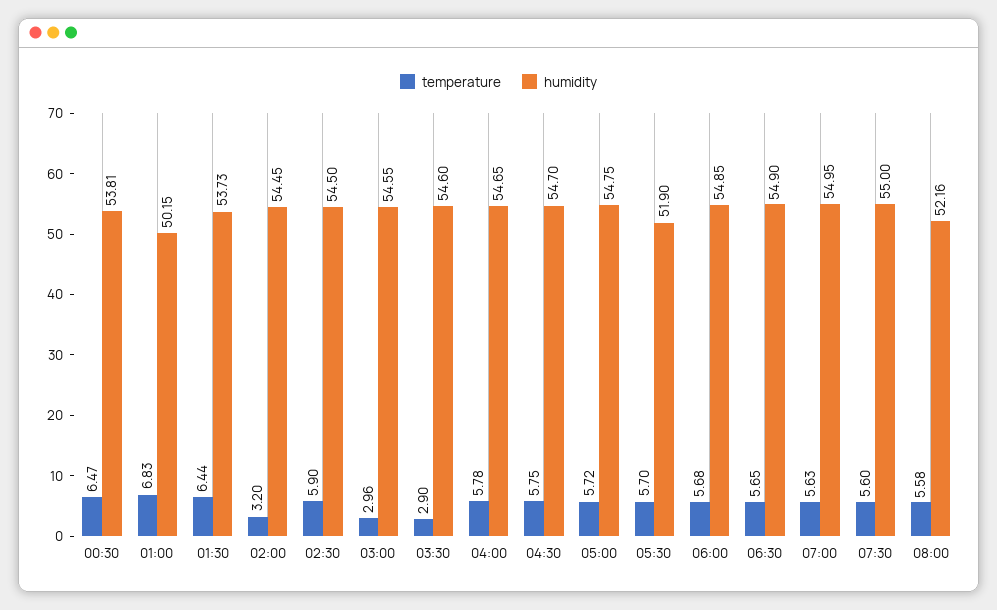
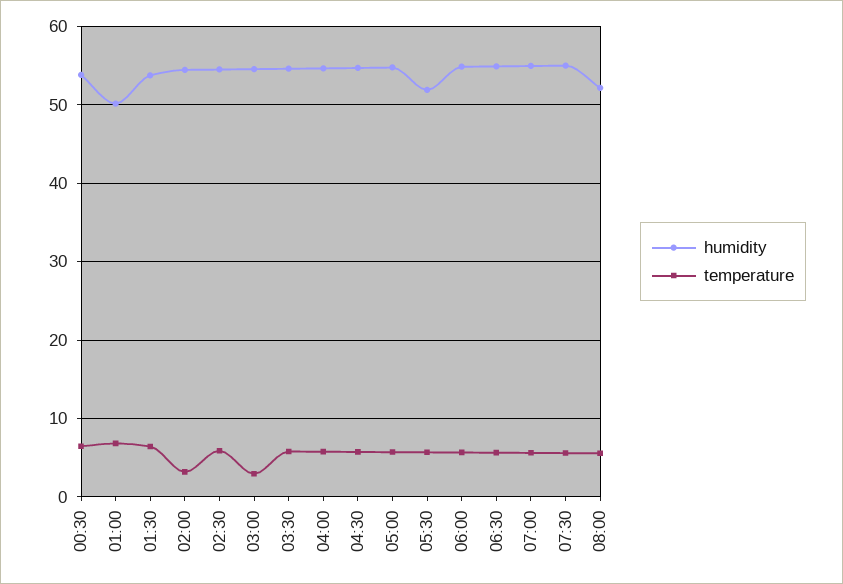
temperature, 03:30: 2.9 -> 6

